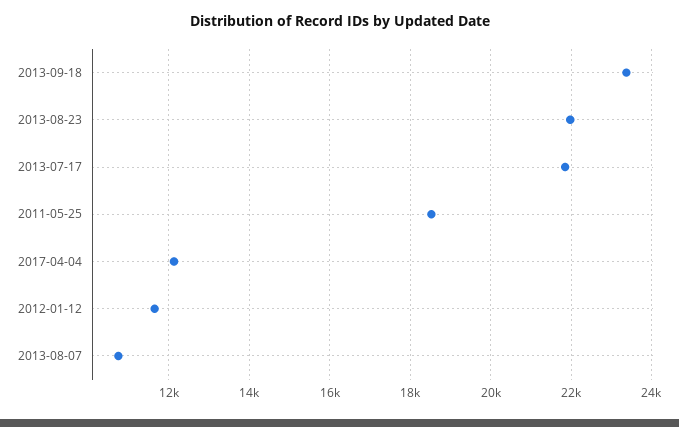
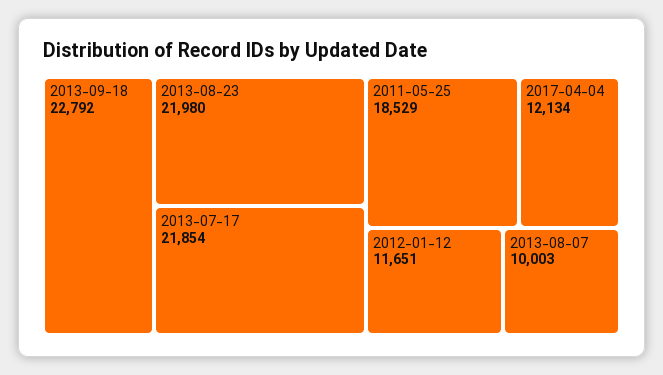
2013-09-18: 23400 -> 22792
2013-08-07: 10800 -> 10003

